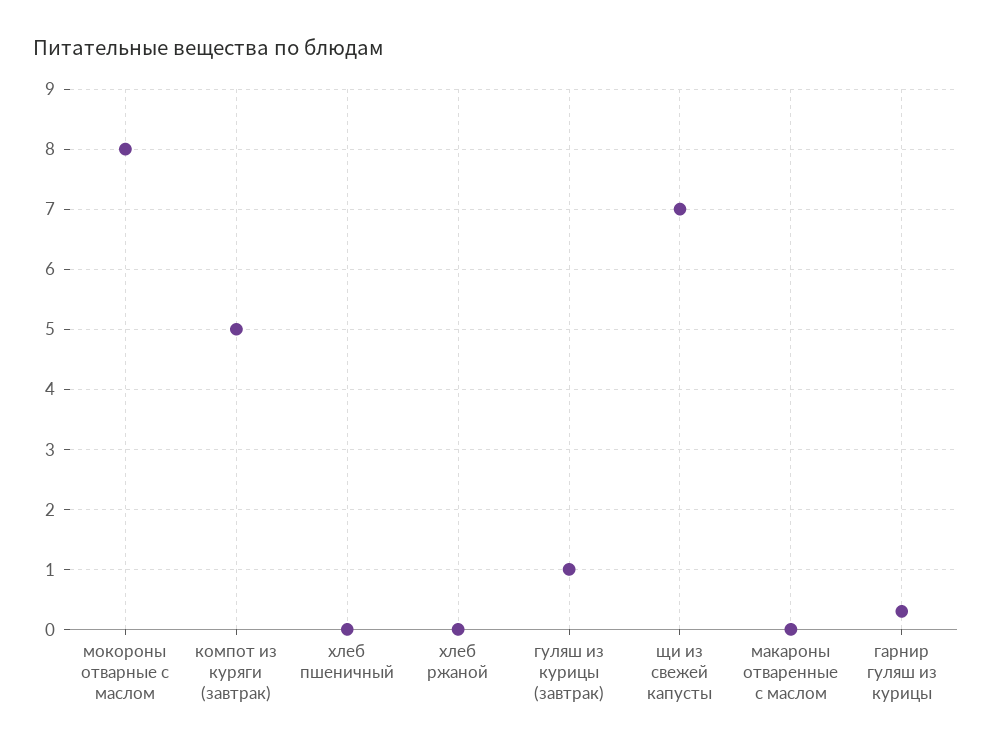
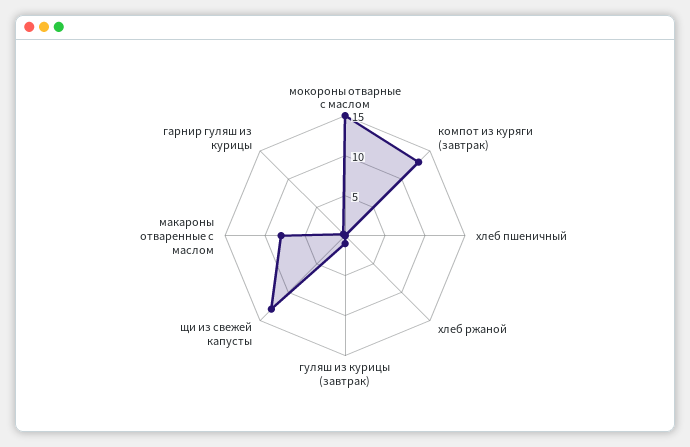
мокороны отварные с маслом: 8 -> 15
компот из куряги (завтрак): 5 -> 12.5
щи из свежей капусты: 7 -> 12.5
макароны отваренные с маслом: 0 -> 7.5

